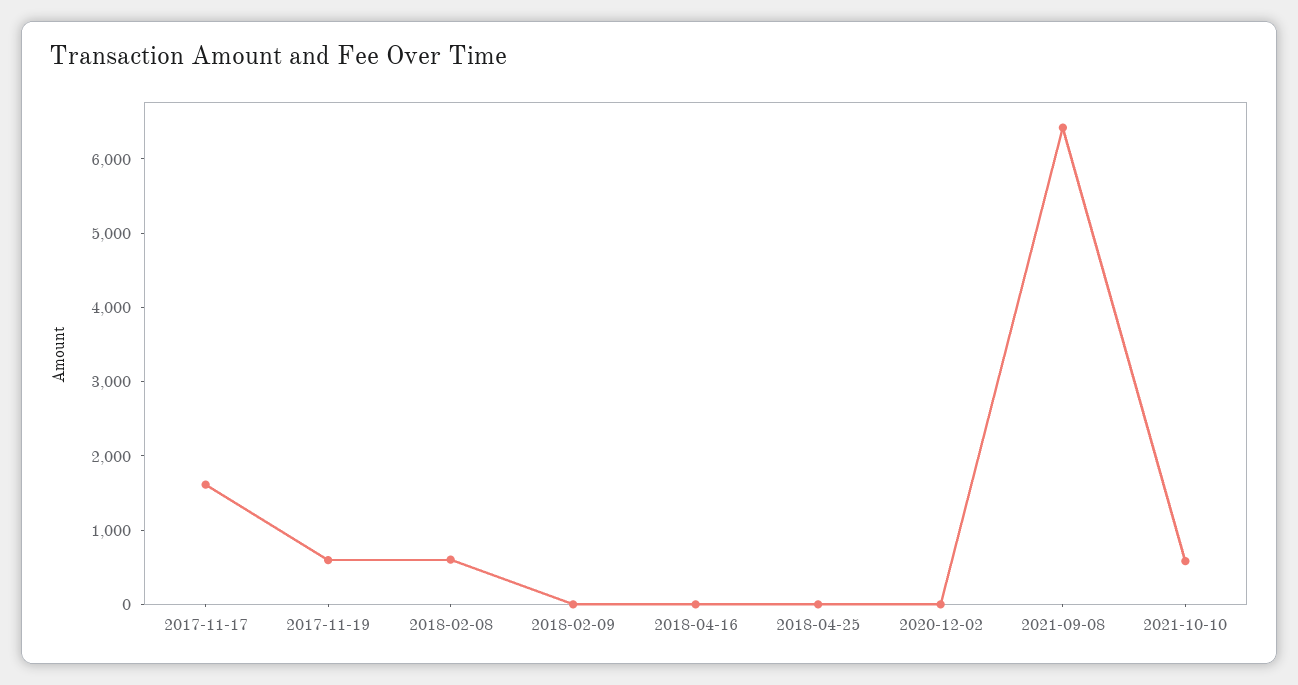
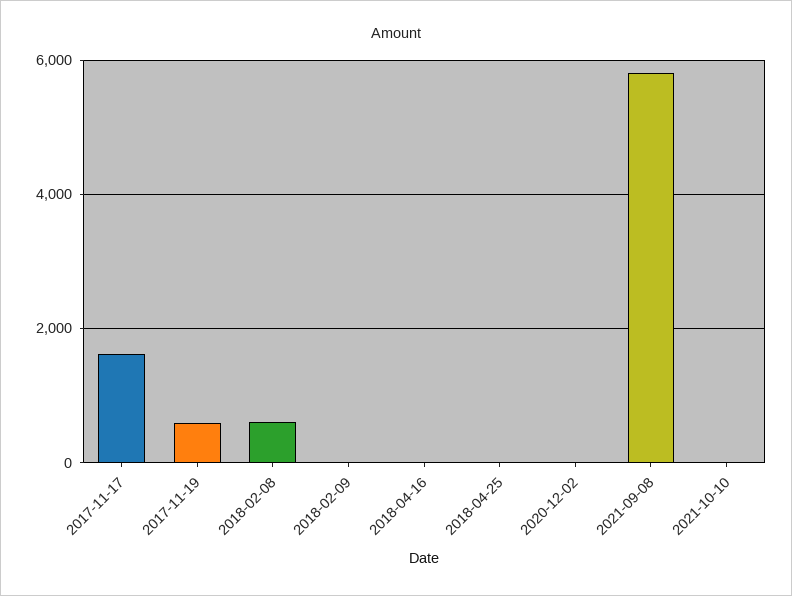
2021-09-08: 6400 -> 5800
2021-10-10: 600 -> 0

